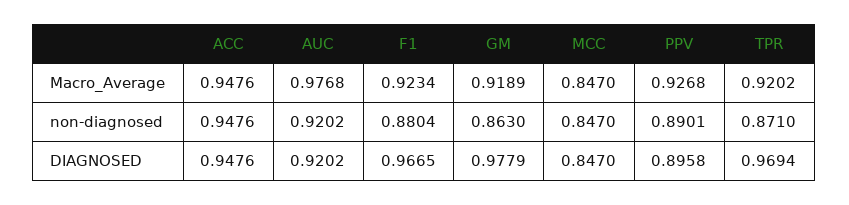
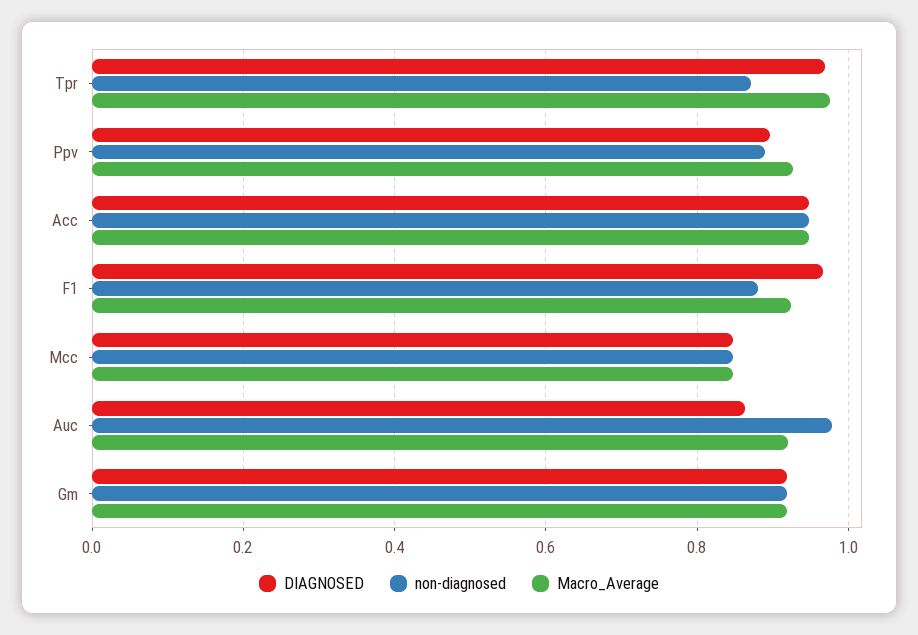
Macro_Average, AUC: 0.9768 -> 0.92
Macro_Average, TPR: 0.9202 -> 0.98
non-diagnosed, AUC: 0.9202 -> 0.98
non-diagnosed, GM: 0.863 -> 0.92
DIAGNOSED, AUC: 0.9202 -> 0.86
DIAGNOSED, GM: 0.9779 -> 0.92

